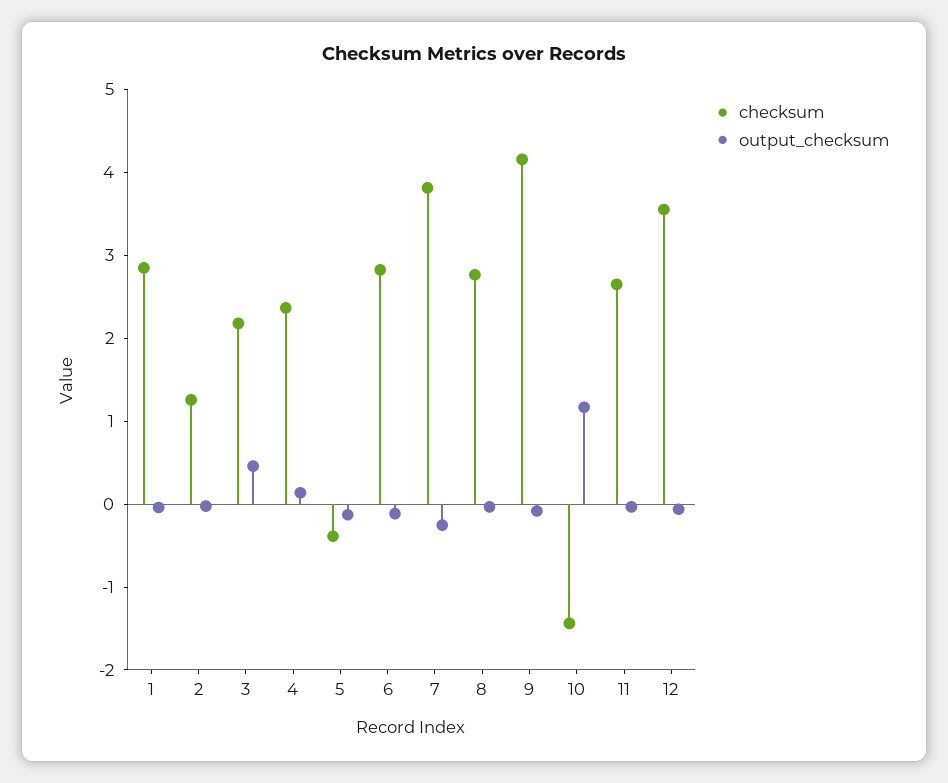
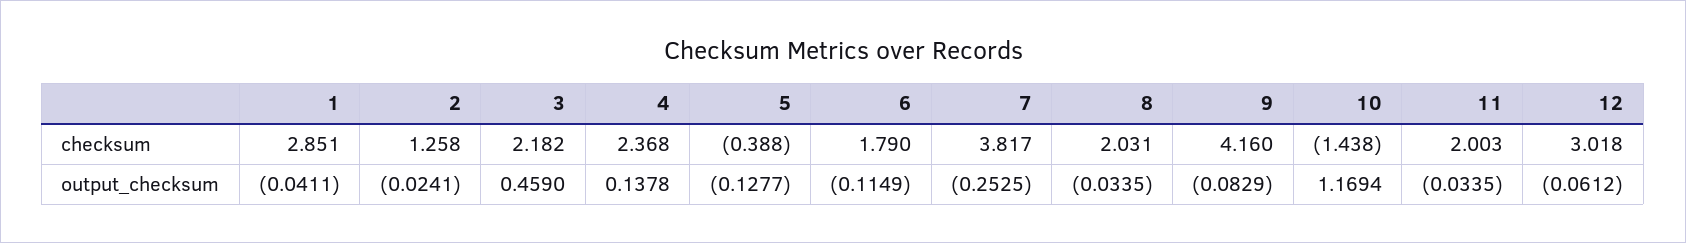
checksum, 6: 2.8 -> 1.79
checksum, 8: 2.8 -> 2.031
checksum, 11: 2.6 -> 2.003
checksum, 12: 3.6 -> 3.018

